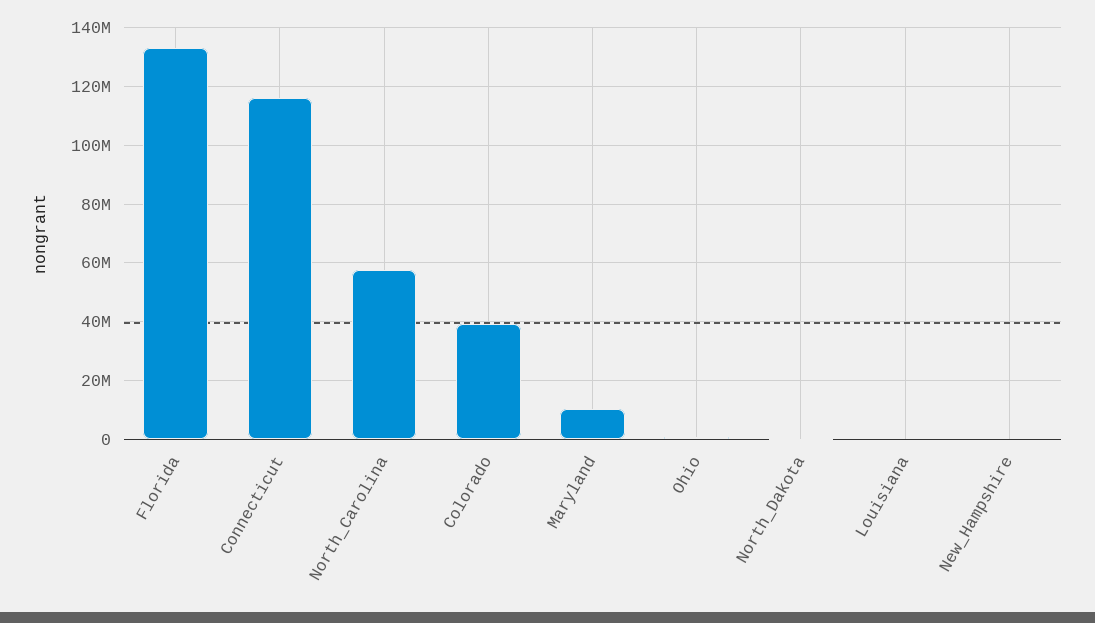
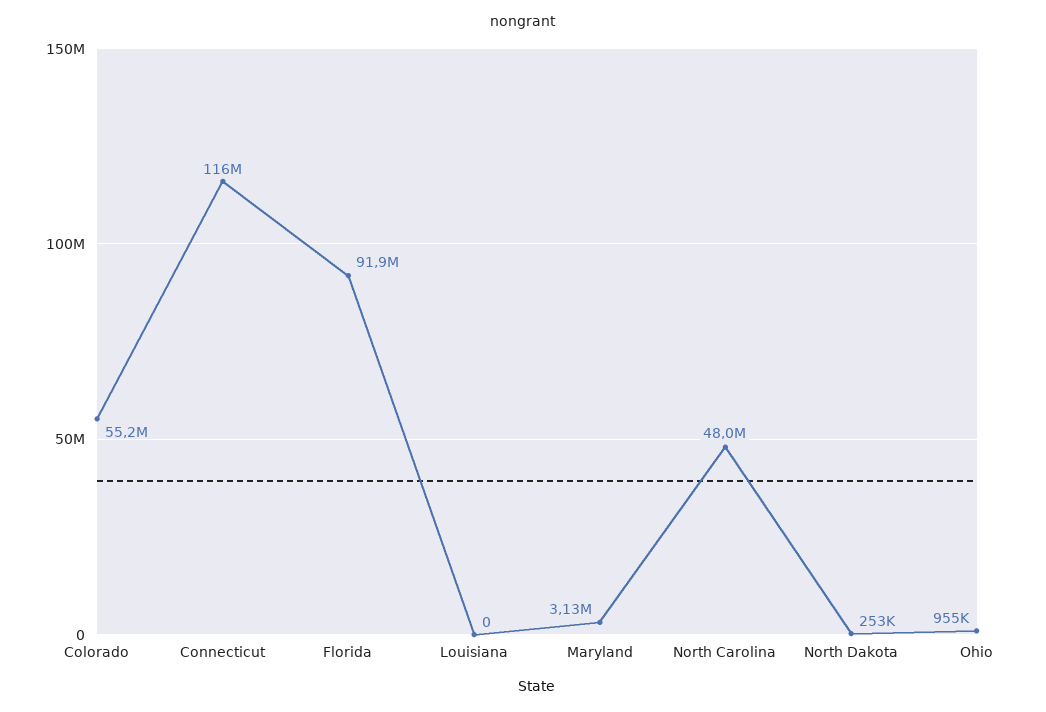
Florida: 132500000 -> 91900000
North_Carolina: 57500000 -> 48000000
Colorado: 40000000 -> 55200000
Maryland: 10000000 -> 3130000
New_Hampshire: 0 -> none

